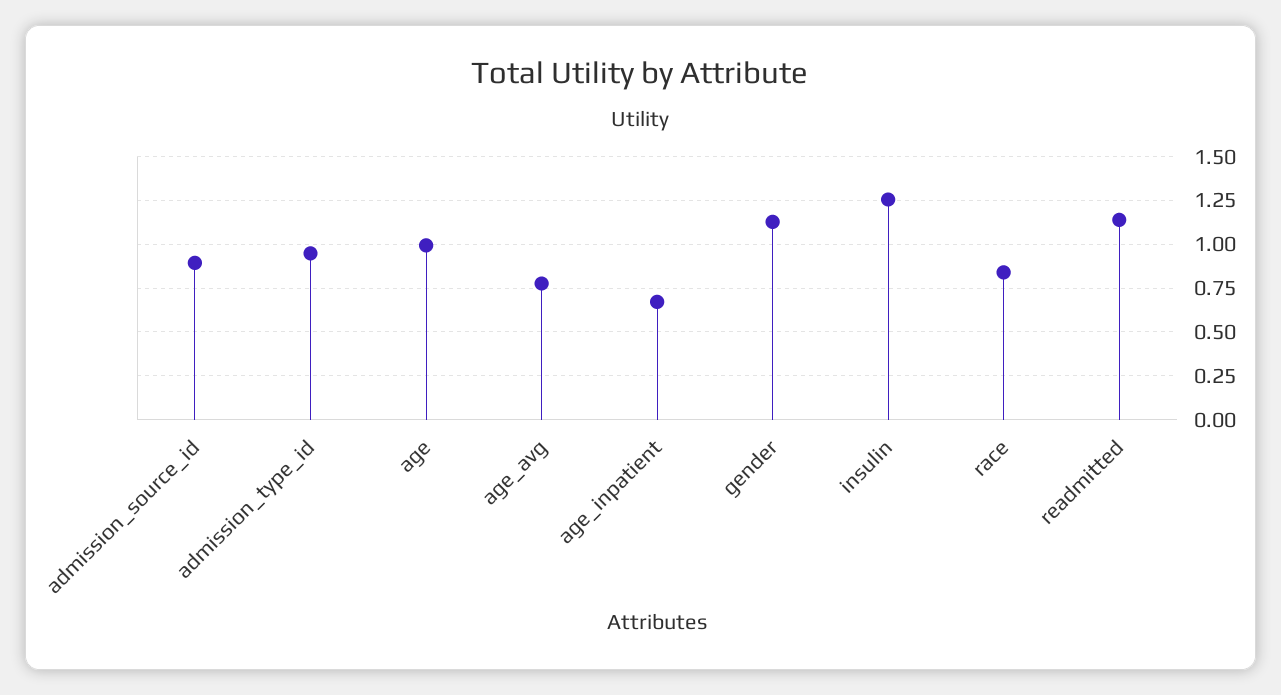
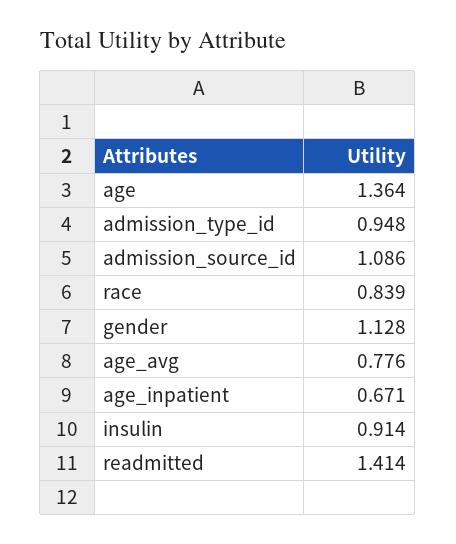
admission_source_id: 0.9 -> 1.086
age: 1 -> 1.364
insulin: 1.25 -> 0.914
readmitted: 1.15 -> 1.414

